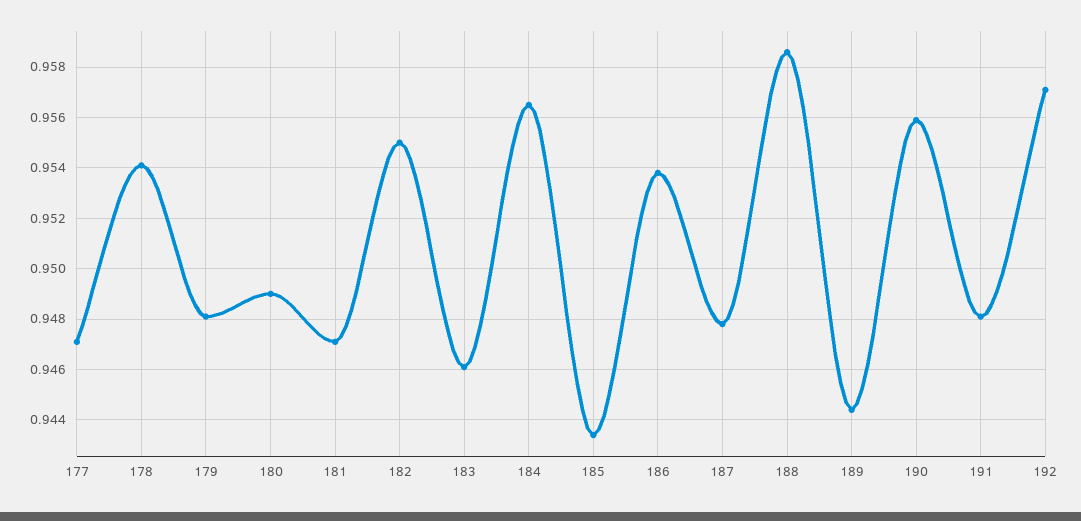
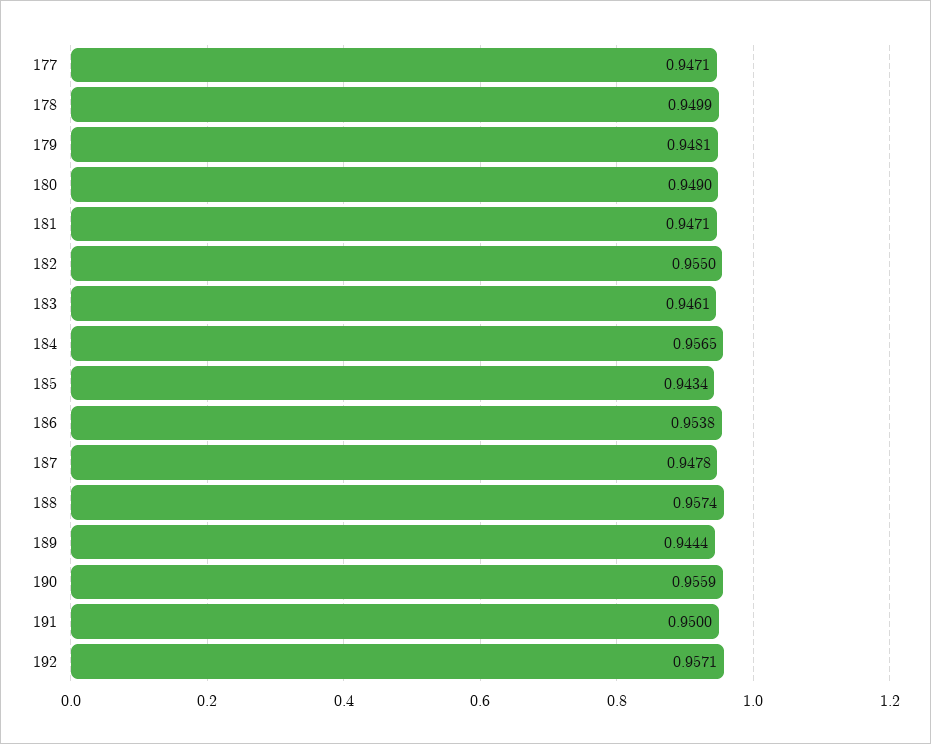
178: 0.954 -> 0.9499
188: 0.9585 -> 0.9574
191: 0.948 -> 0.95

